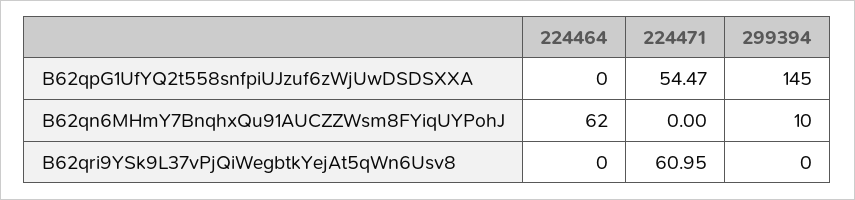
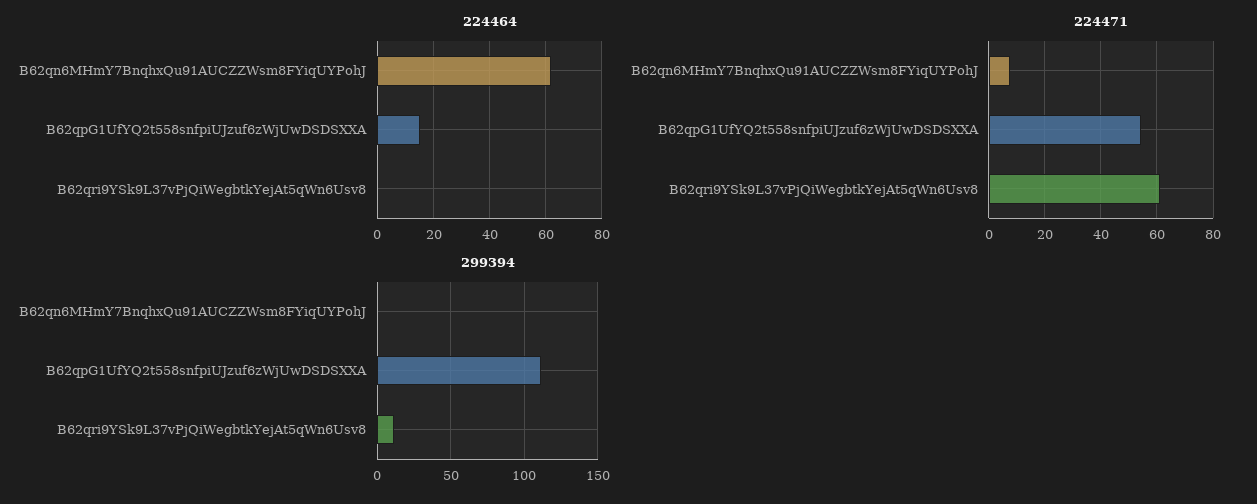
224464, B62qpG1UfYQ2t558snfpiUJzuf6zWjUwDSDSXXA: 0 -> 15
299394, B62qpG1UfYQ2t558snfpiUJzuf6zWjUwDSDSXXA: 145 -> 110
224471, B62qn6MHmY7BnqhxQu91AUCZZWsm8FYiqUYPohJ: 0 -> 7.5
299394, B62qn6MHmY7BnqhxQu91AUCZZWsm8FYiqUYPohJ: 10 -> 0
299394, B62qri9YSk9L37vPjQiWegbtkYejAt5qWn6Usv8: 0 -> 10

